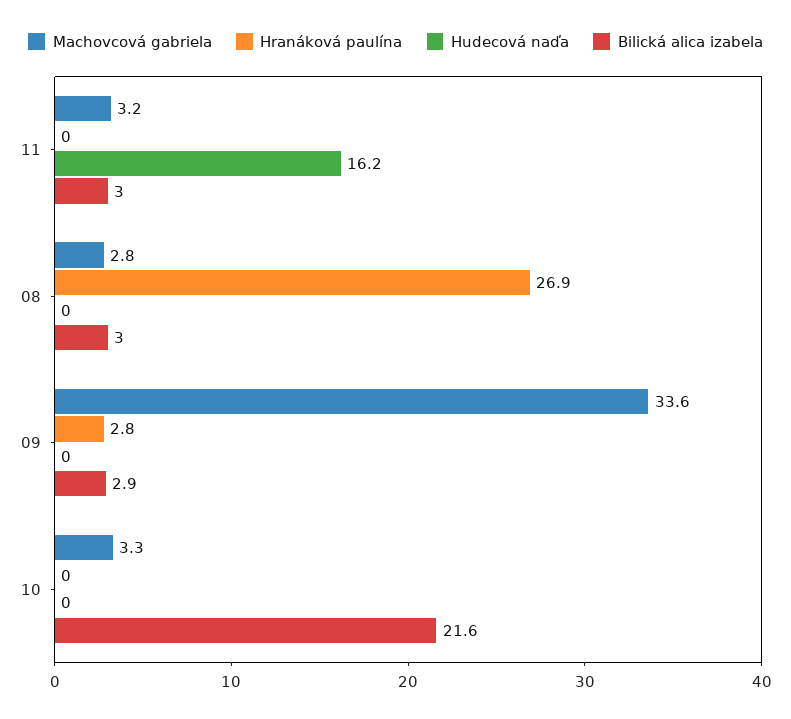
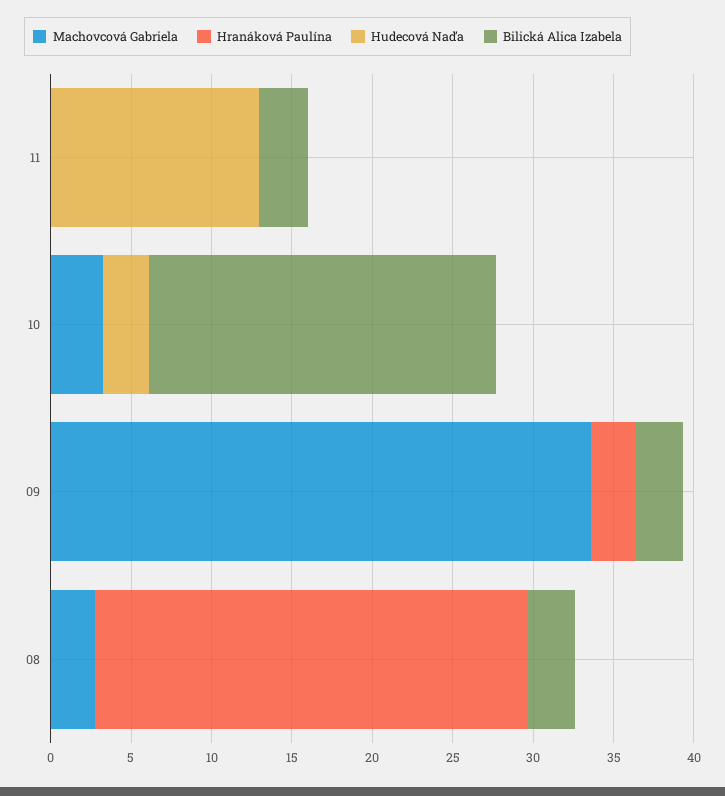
Machovcová gabriela, 11: 3.2 -> 0
Hudecová naďa, 11: 16.2 -> 13
Hudecová naďa, 10: 0 -> 3

